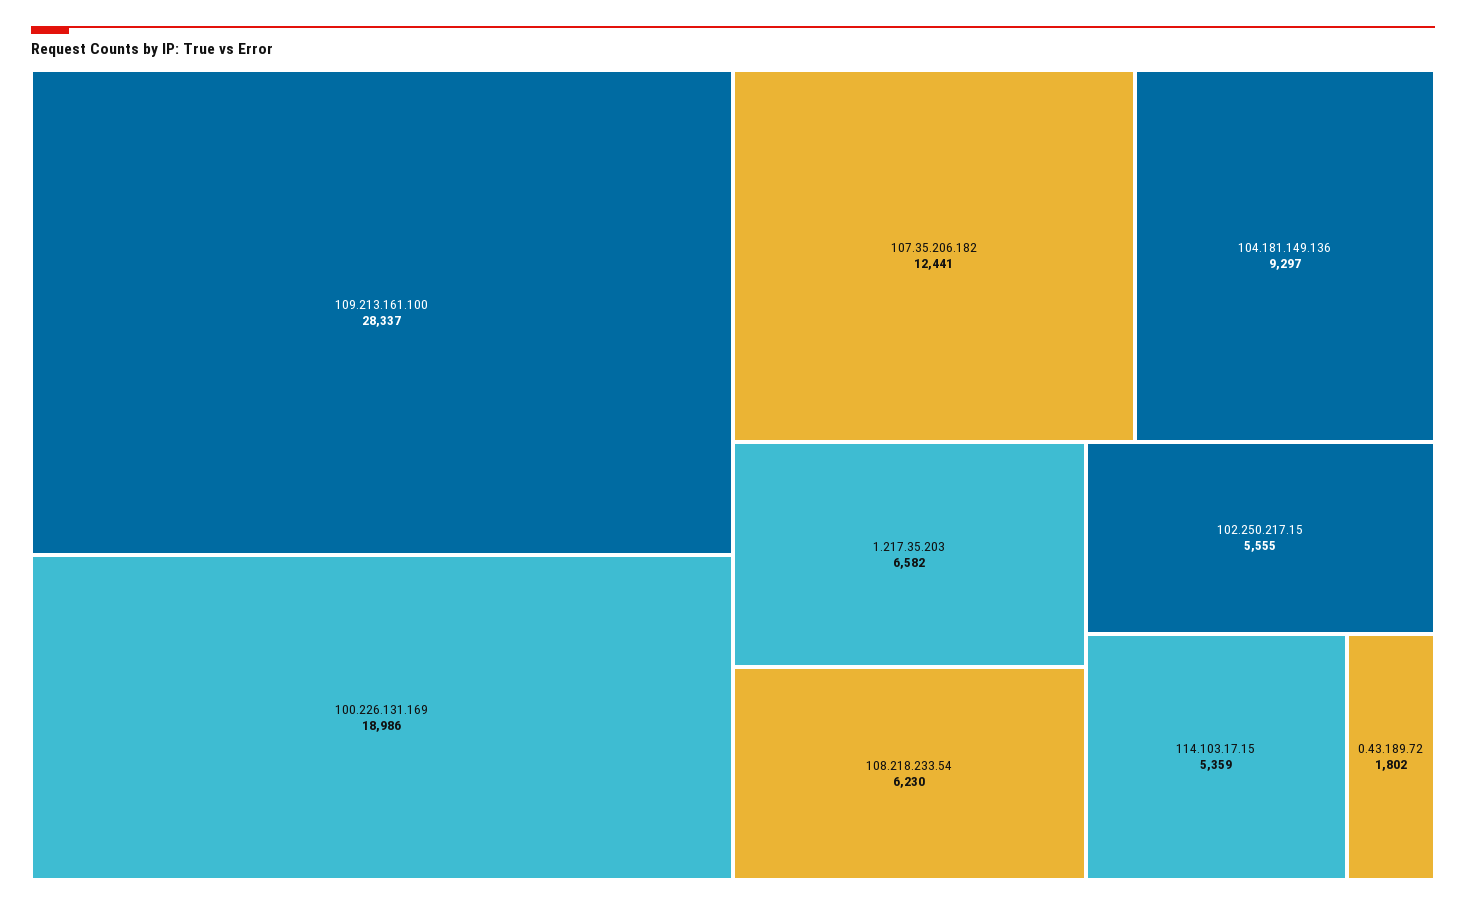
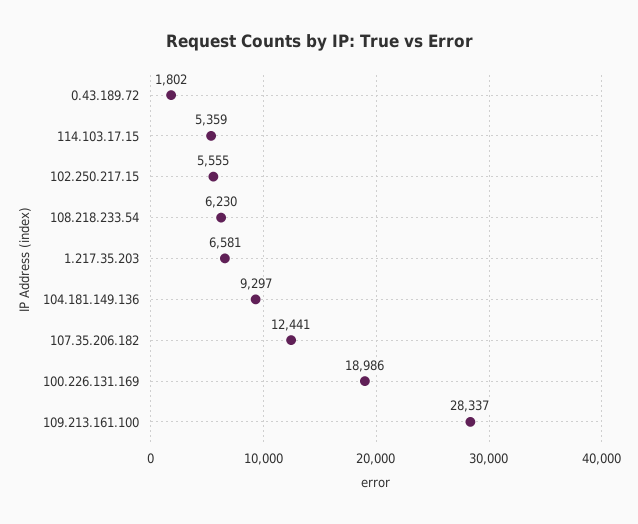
1.217.35.203: 6582 -> 6581

